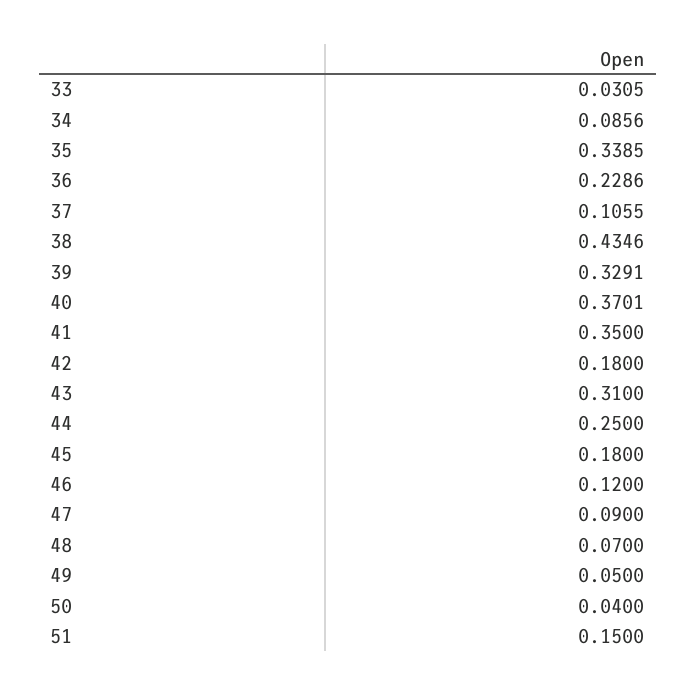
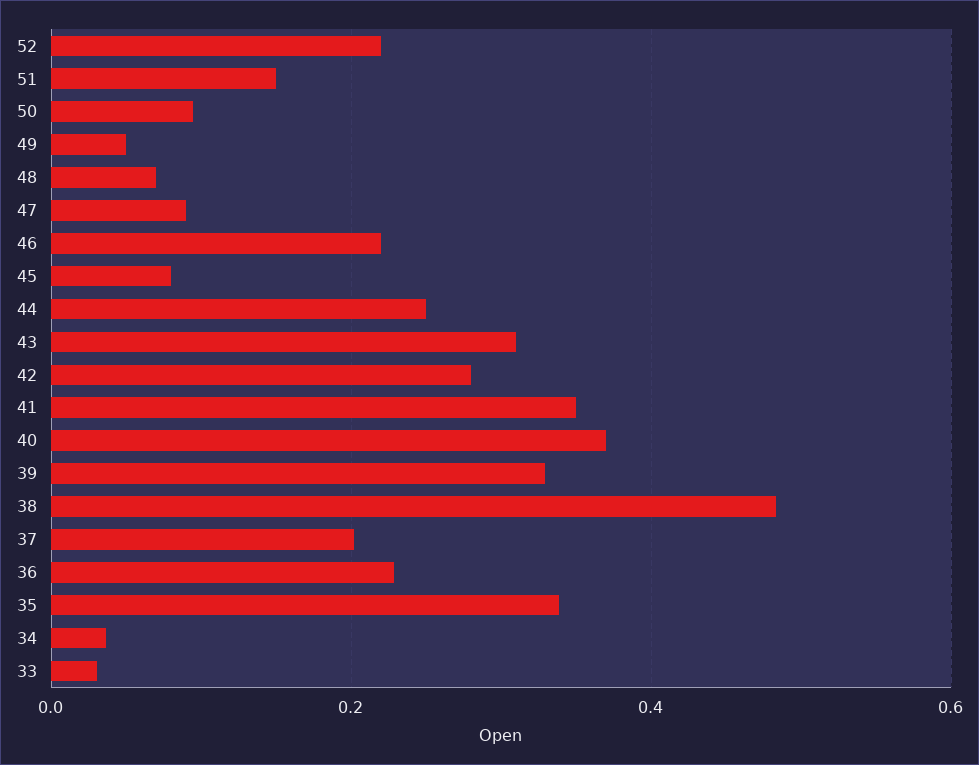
34: 0.0856 -> 0.04
37: 0.1055 -> 0.2
38: 0.4346 -> 0.48
42: 0.18 -> 0.28
45: 0.18 -> 0.08
46: 0.12 -> 0.22
50: 0.04 -> 0.1
52: none -> 0.22

